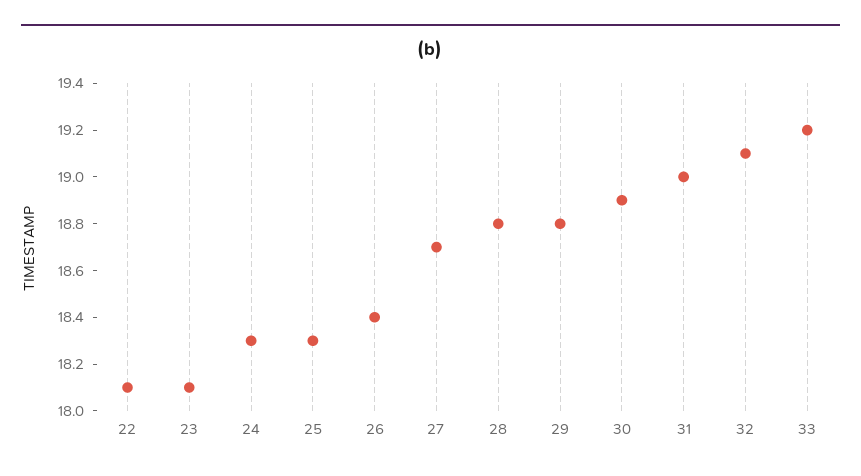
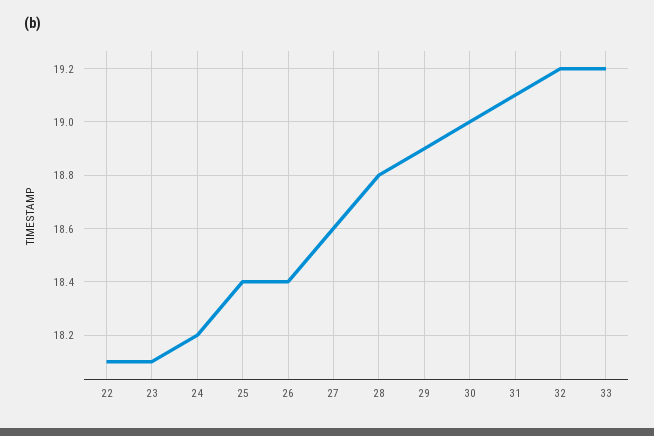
24: 18.3 -> 18.2
25: 18.3 -> 18.4
27: 18.7 -> 18.6
29: 18.8 -> 18.9
30: 18.9 -> 19
31: 19 -> 19.1
32: 19.1 -> 19.2

